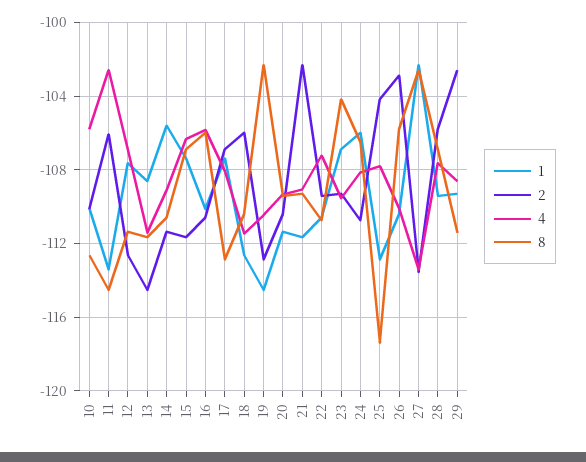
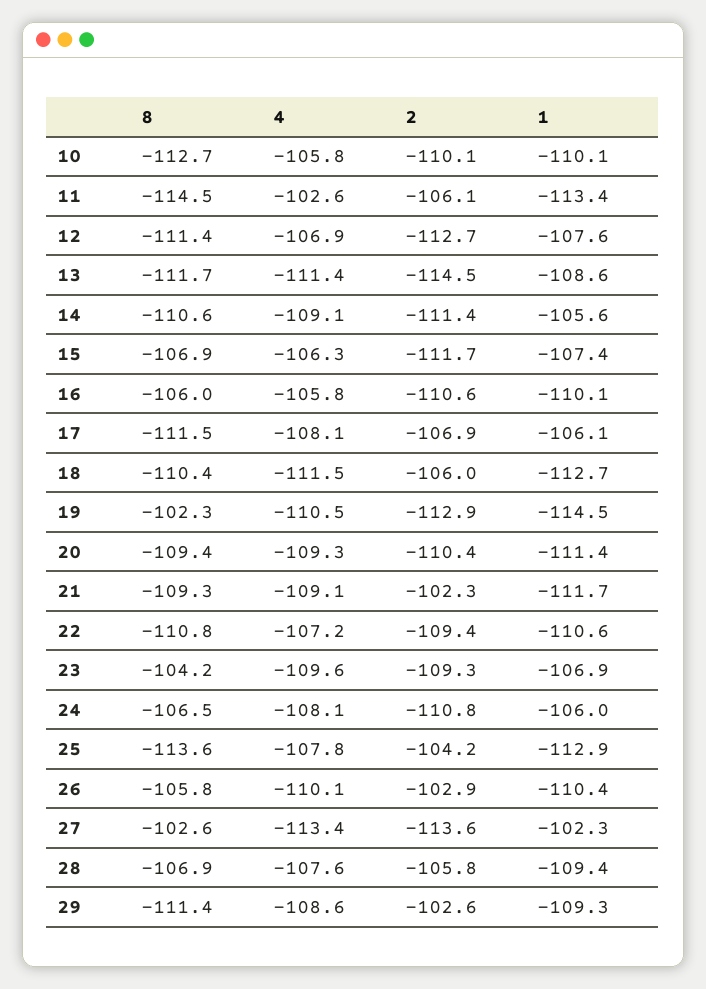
1, 17: -107.5 -> -106.1
8, 17: -113 -> -111.5
8, 25: -117.5 -> -113.6

